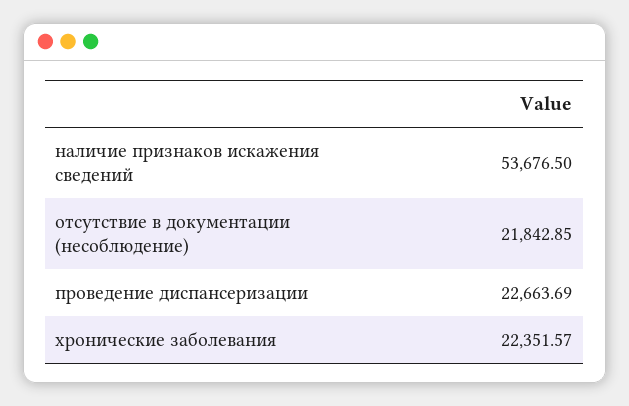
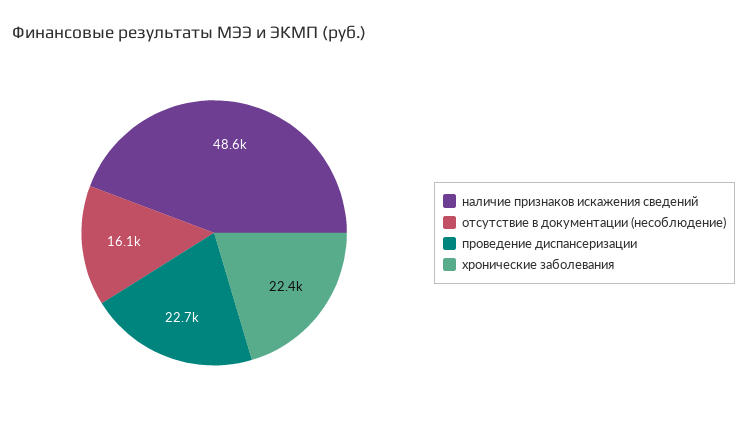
наличие признаков искажения сведений: 53676.5 -> 48600
отсутствие в документации (несоблюдение): 21842.85 -> 16100

